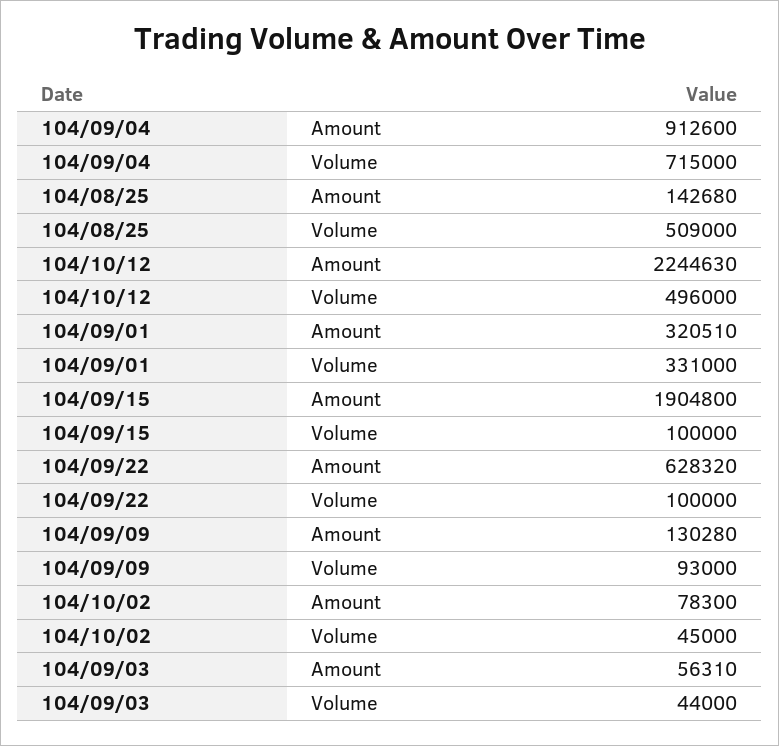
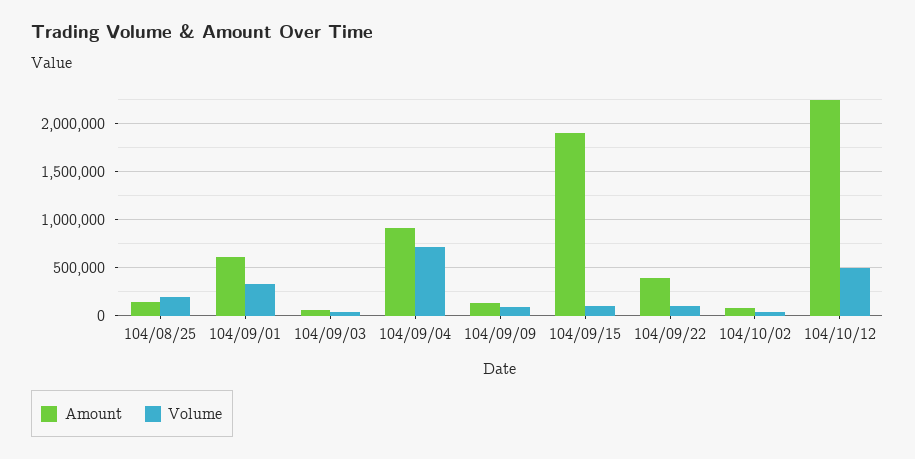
Volume, 104/08/25: 509000 -> 200000
Amount, 104/09/01: 320510 -> 600000
Amount, 104/09/22: 628320 -> 400000

